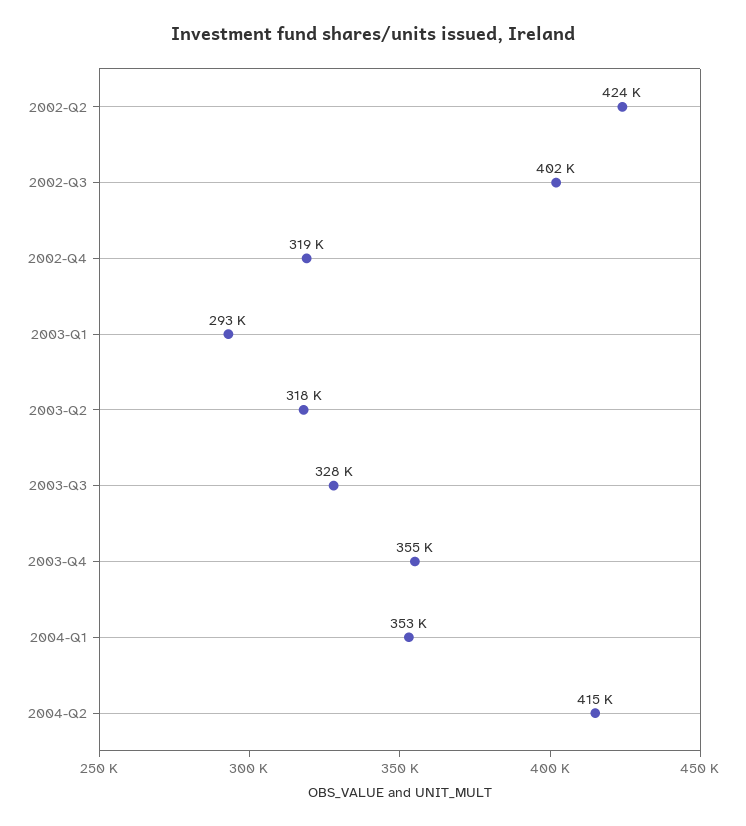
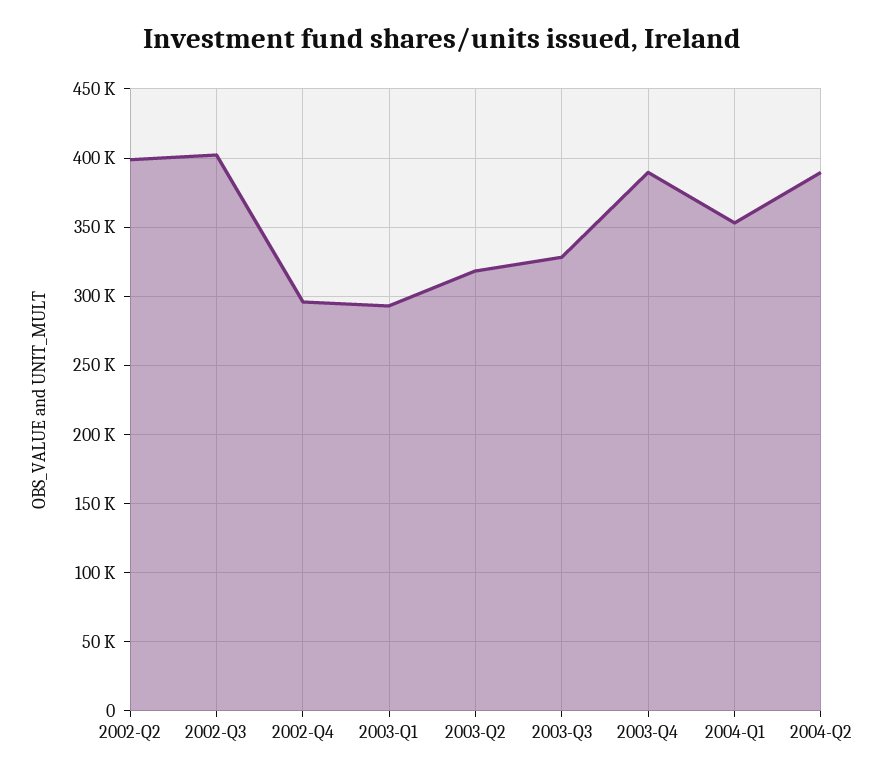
2002-Q2: 424000 -> 400000
2002-Q4: 319000 -> 295000
2003-Q4: 355000 -> 390000
2004-Q2: 415000 -> 390000

